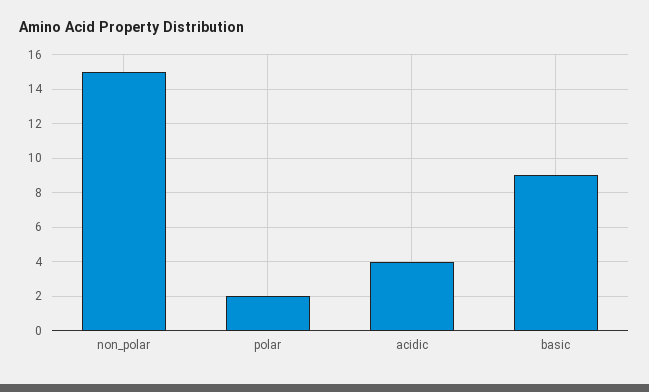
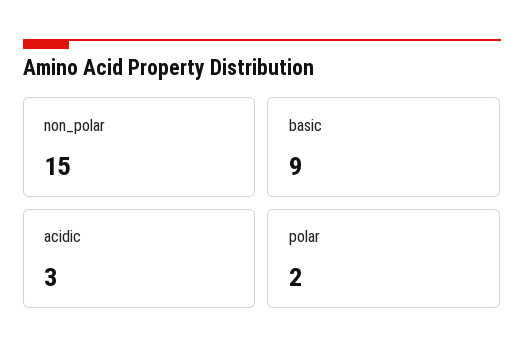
acidic: 4 -> 3

